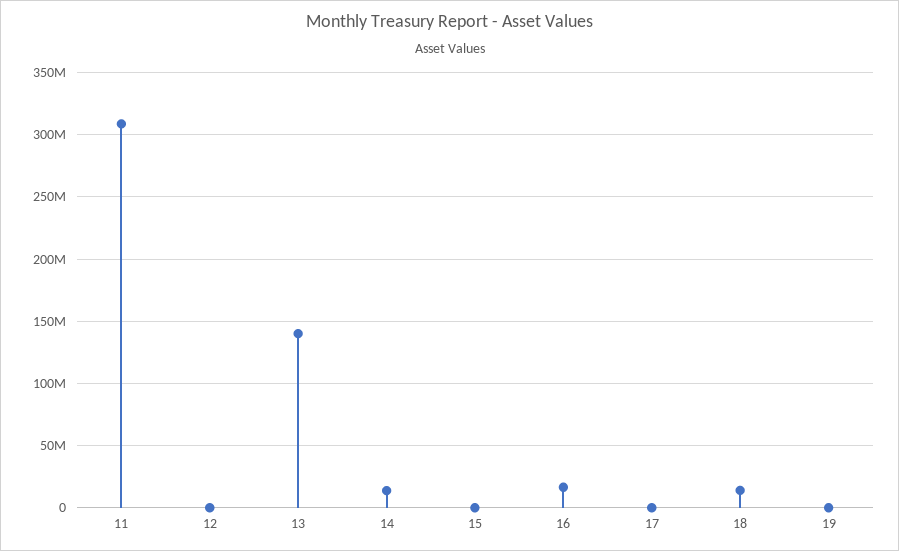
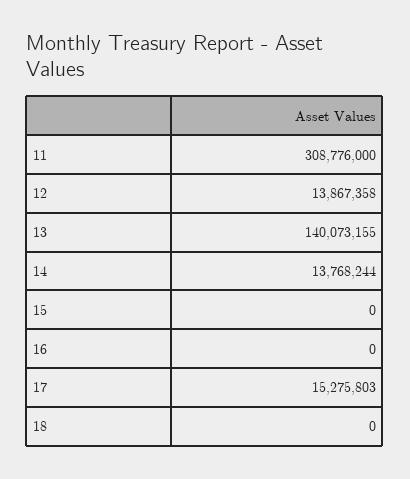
12: 0 -> 13867358
16: 15000000 -> 0
17: 0 -> 15275803
18: 15000000 -> 0
19: 0 -> none

